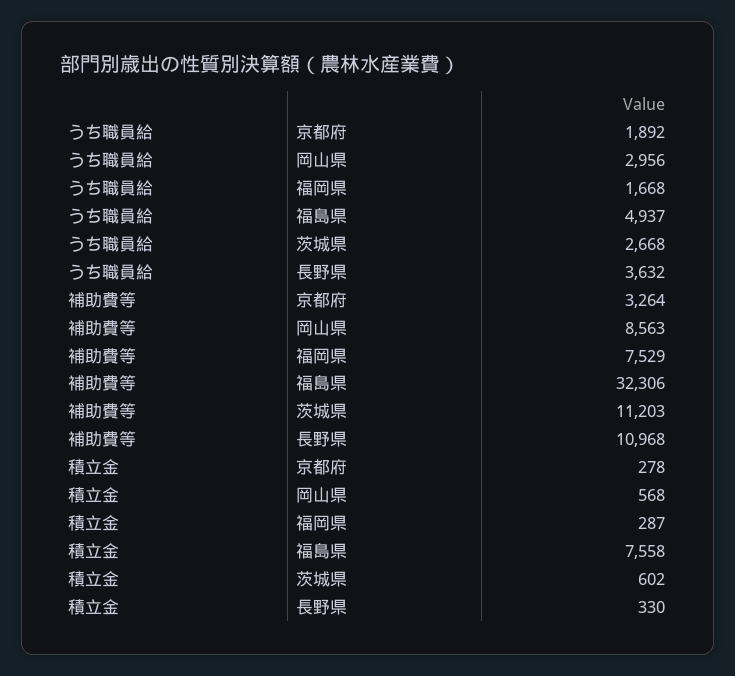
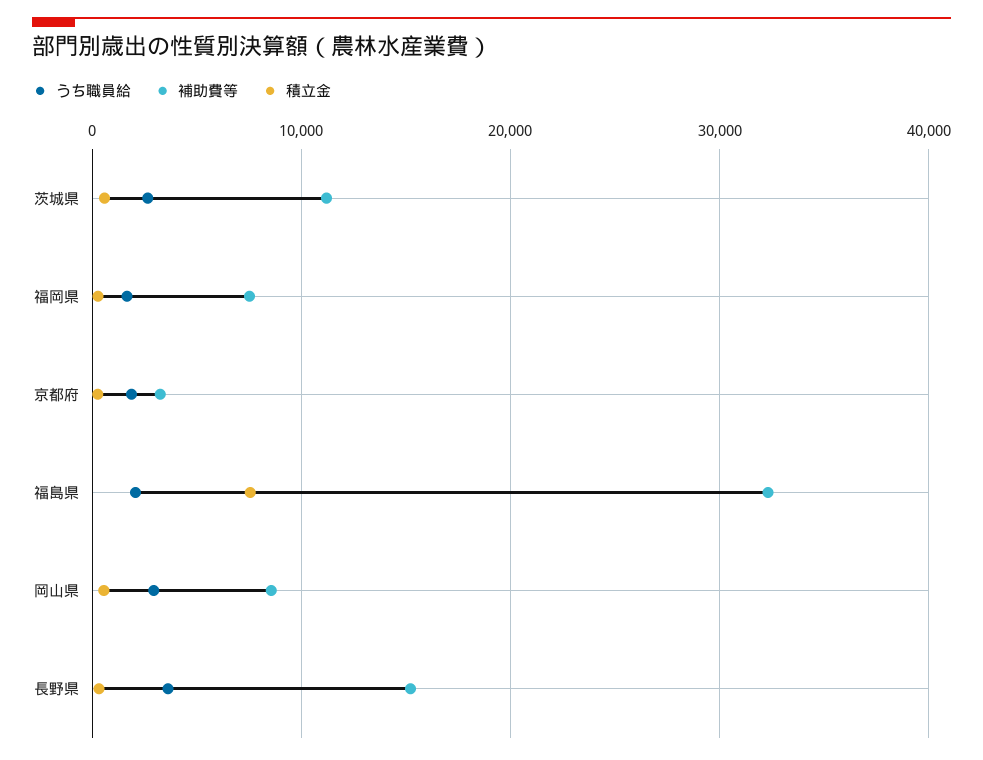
うち職員給, 福島県: 4937 -> 2000
補助費等, 長野県: 10968 -> 15000

